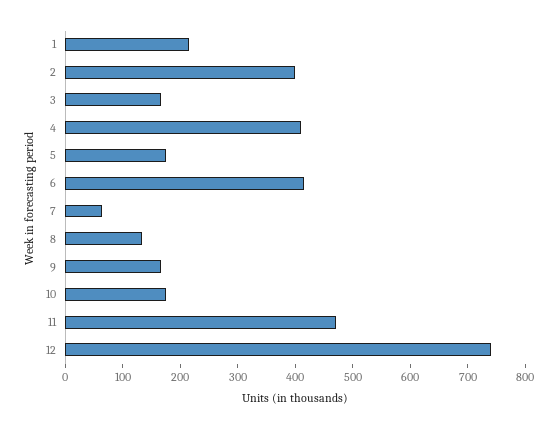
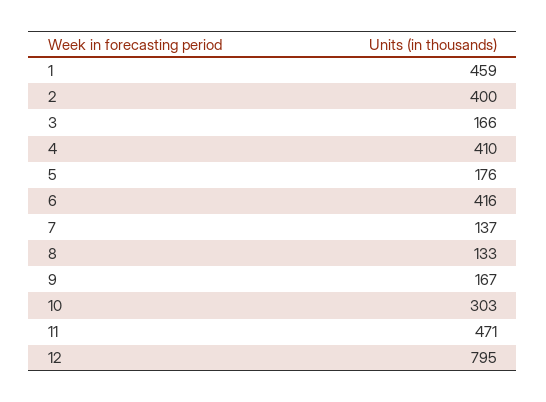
1: 220 -> 459
7: 60 -> 137
10: 180 -> 303
12: 740 -> 795

